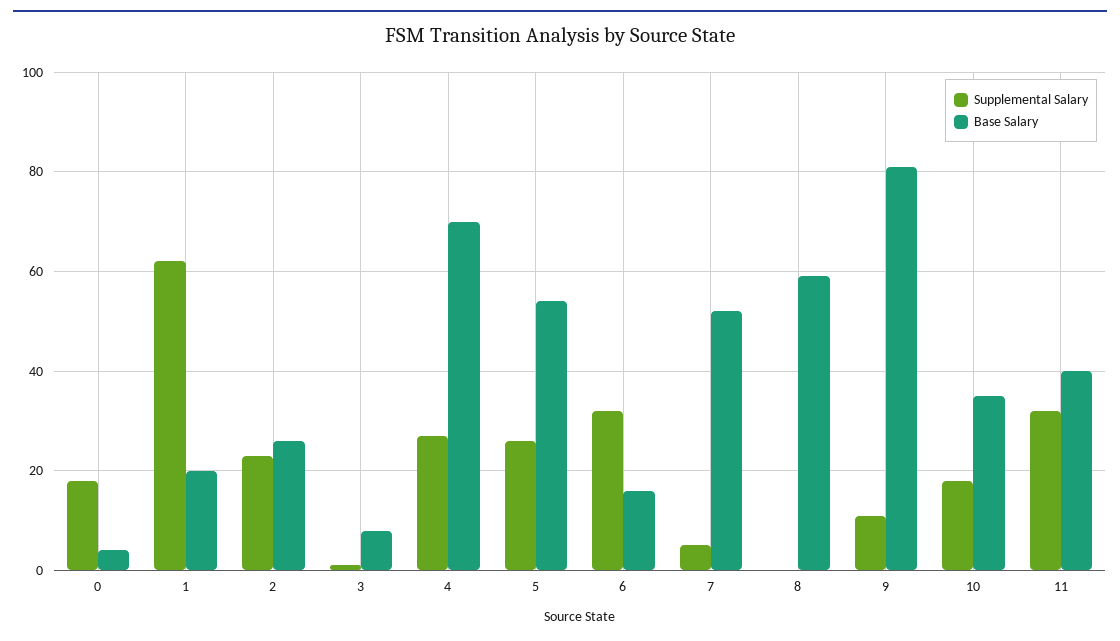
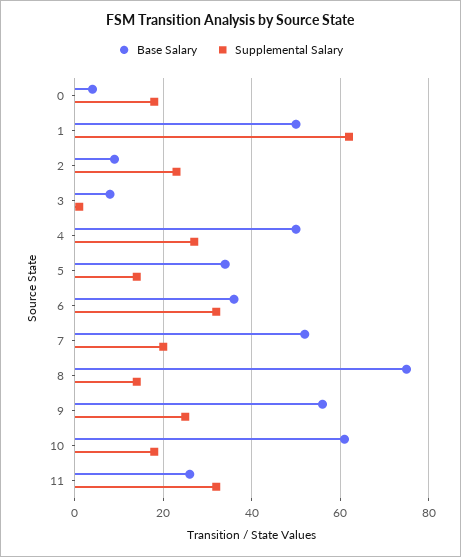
Base Salary, 1: 20 -> 50
Base Salary, 2: 25 -> 10
Base Salary, 4: 70 -> 50
Supplemental Salary, 5: 25 -> 15
Base Salary, 5: 55 -> 35
Base Salary, 6: 15 -> 35
Supplemental Salary, 7: 5 -> 20
Supplemental Salary, 8: 0 -> 15
Base Salary, 8: 60 -> 75
Supplemental Salary, 9: 10 -> 25
Base Salary, 9: 80 -> 55
Base Salary, 10: 35 -> 60
Base Salary, 11: 40 -> 25

